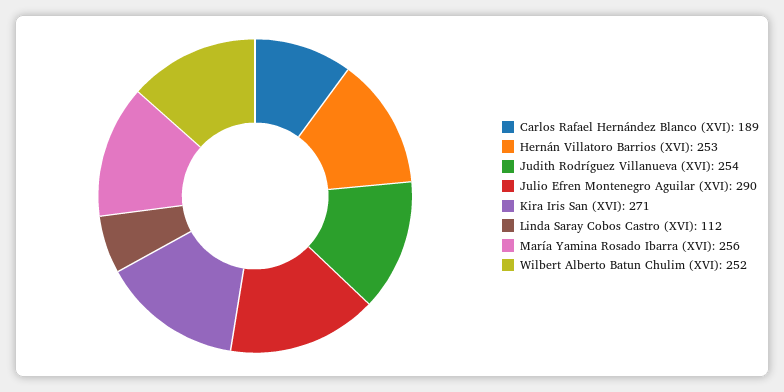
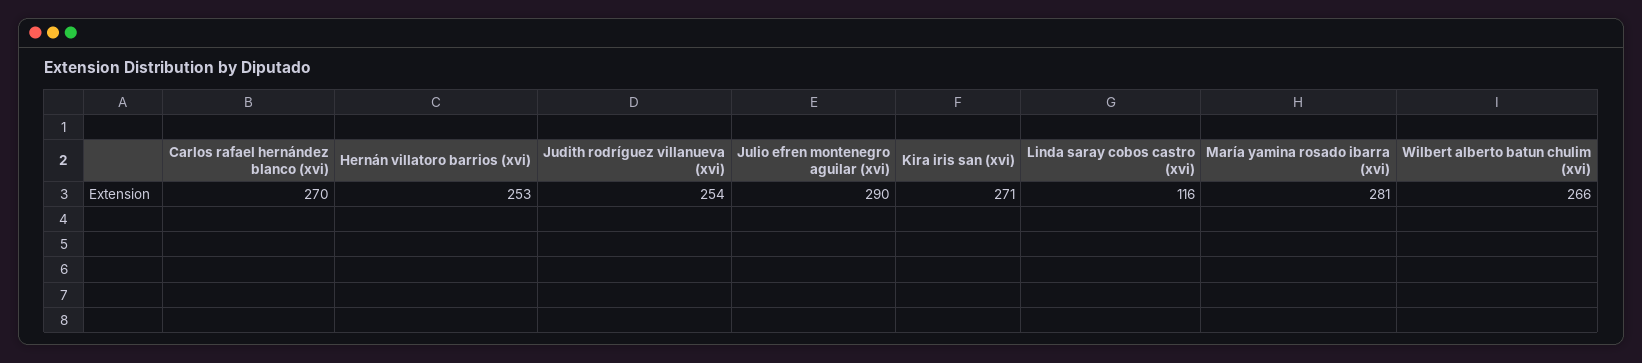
Carlos Rafael Hernández Blanco (XVI): 189 -> 270
Linda Saray Cobos Castro (XVI): 112 -> 116
María Yamina Rosado Ibarra (XVI): 256 -> 281
Wilbert Alberto Batun Chulim (XVI): 252 -> 266

